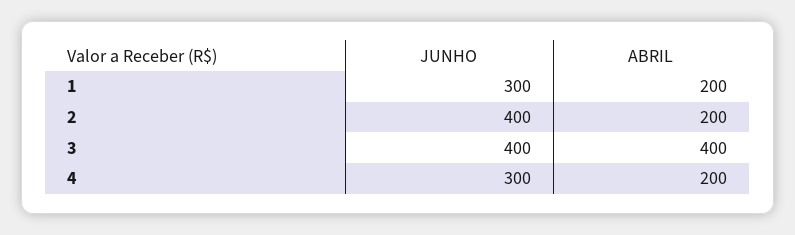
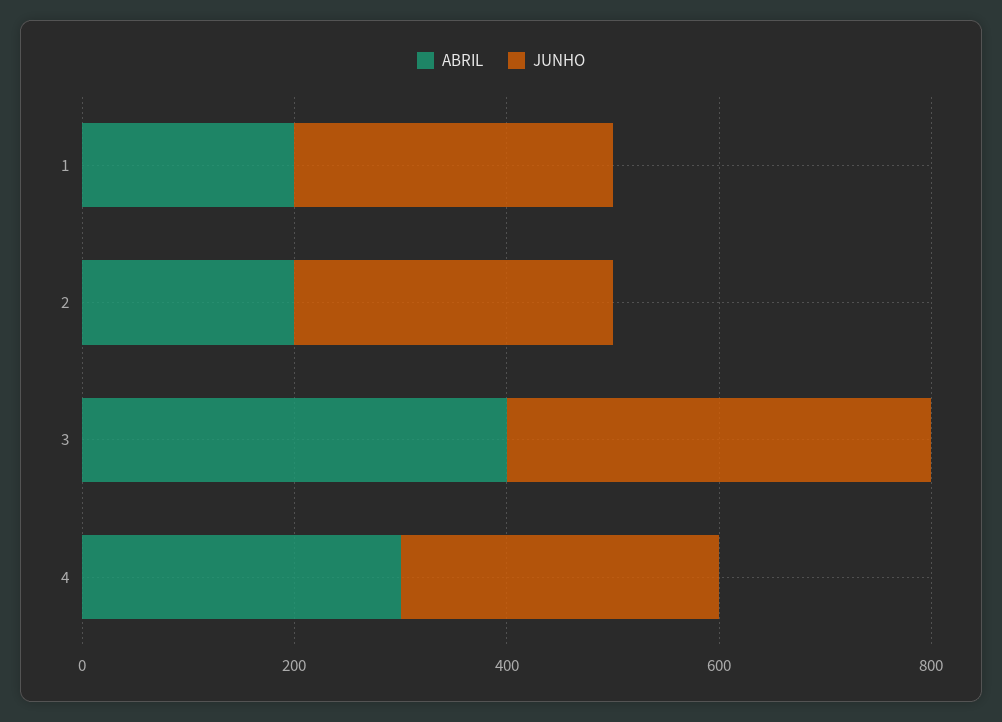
JUNHO, 2: 400 -> 300
ABRIL, 4: 200 -> 300

